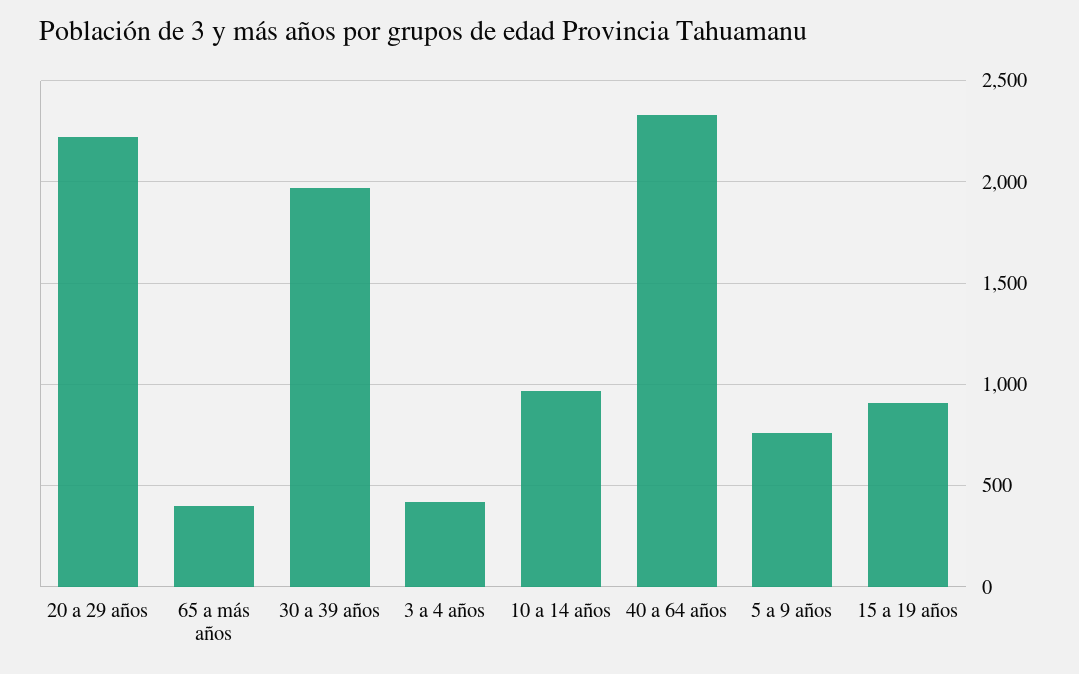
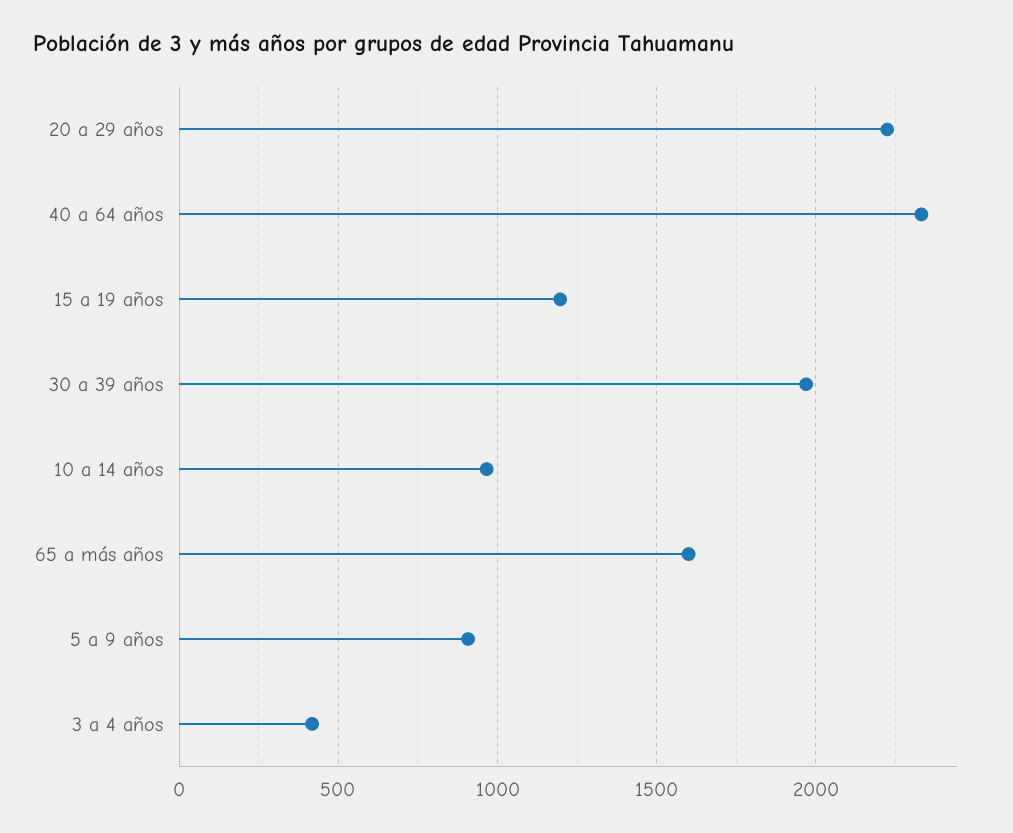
65 a más años: 400 -> 1600
5 a 9 años: 750 -> 900
15 a 19 años: 900 -> 1200

